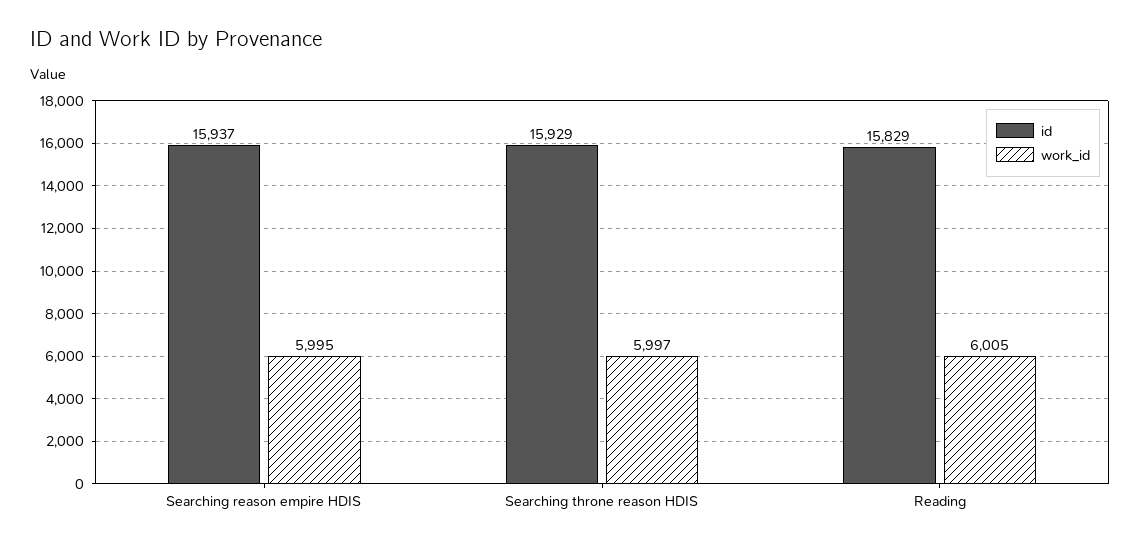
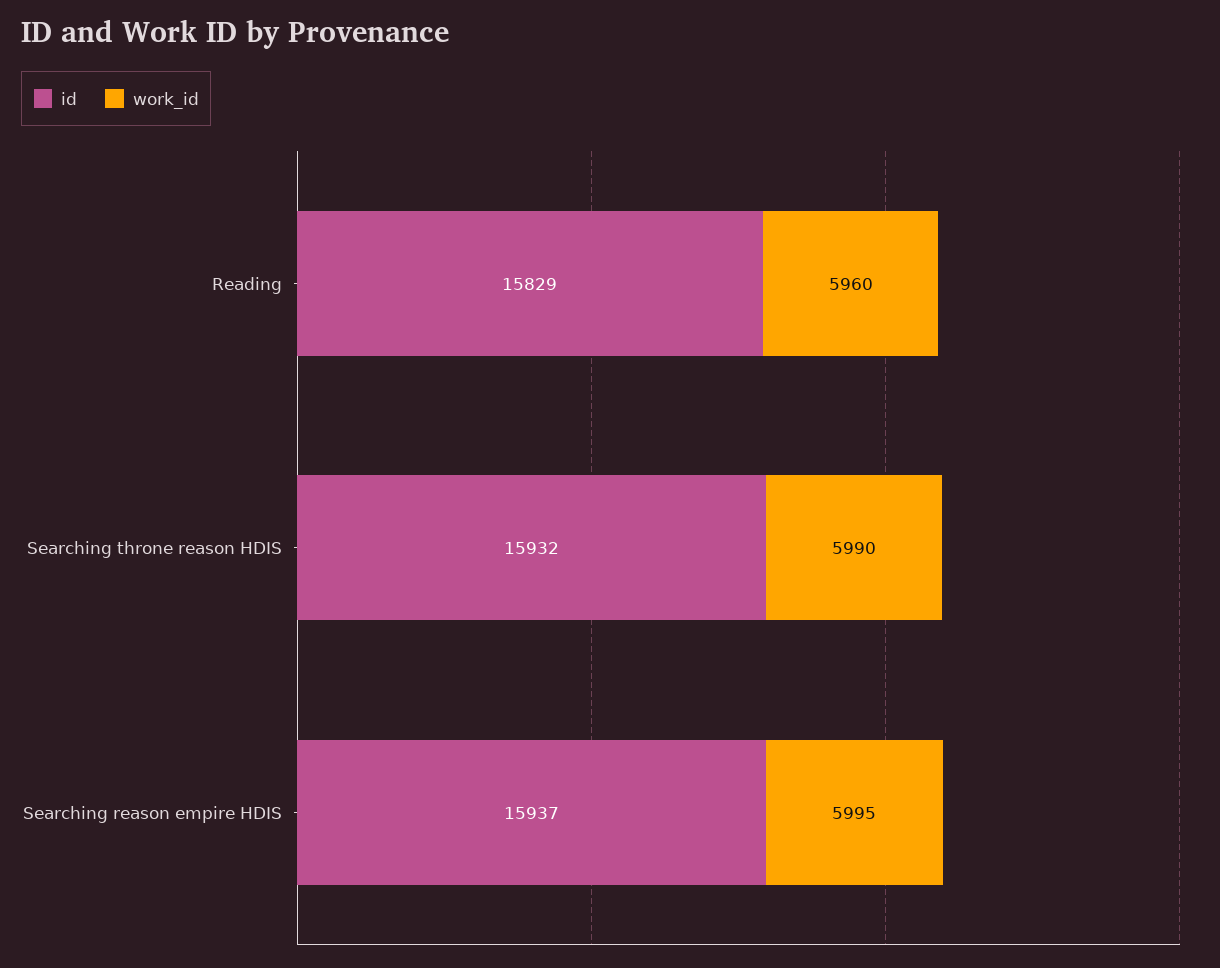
id, Searching throne reason HDIS: 15929 -> 15932
work_id, Searching throne reason HDIS: 5997 -> 5990
work_id, Reading: 6005 -> 5960

